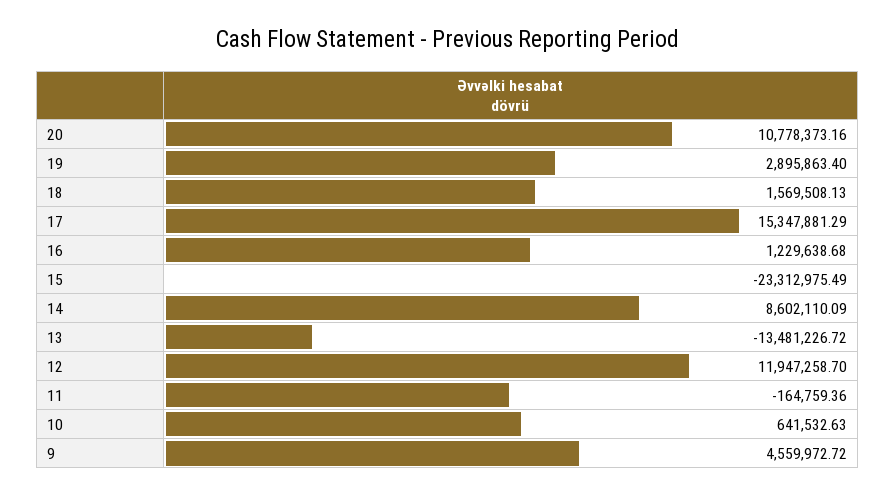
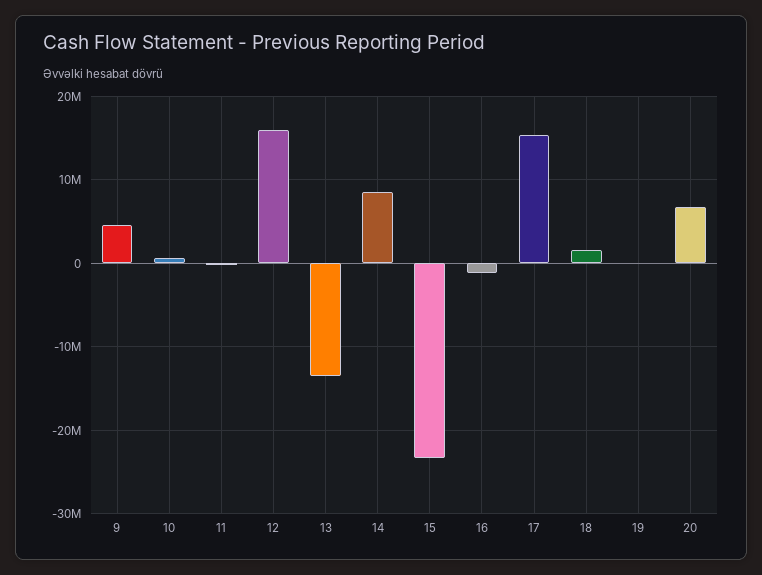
20: 10778373.16 -> 7000000
19: 2895863.4 -> 0
16: 1229638.68 -> -1000000
12: 11947258.7 -> 16000000

